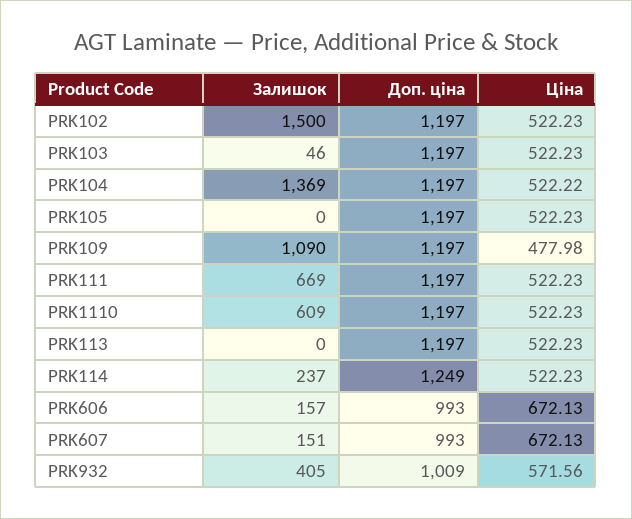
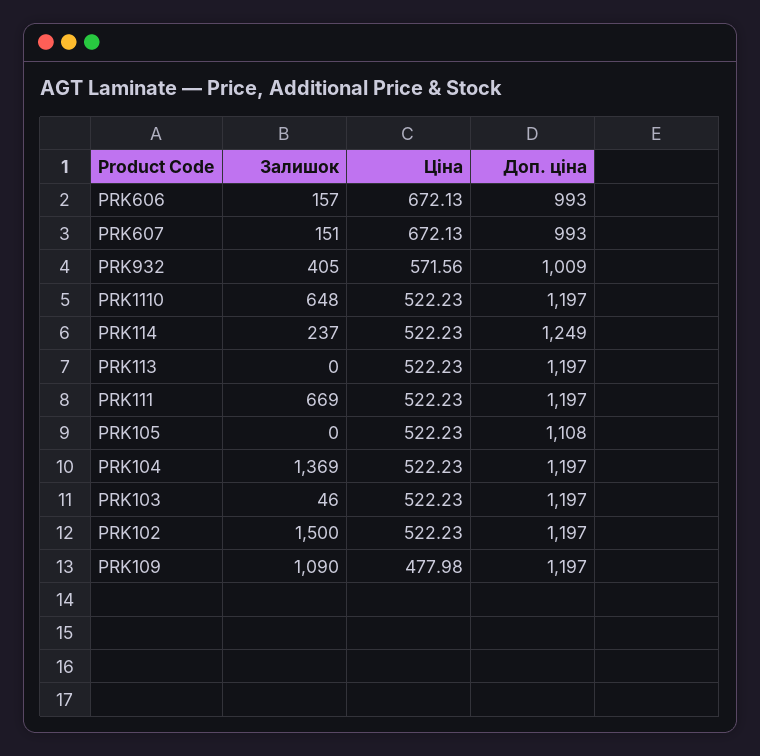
Ціна, PRK104: 522.22 -> 522.23
Доп. ціна, PRK105: 1197 -> 1108
Залишок, PRK1110: 609 -> 648

